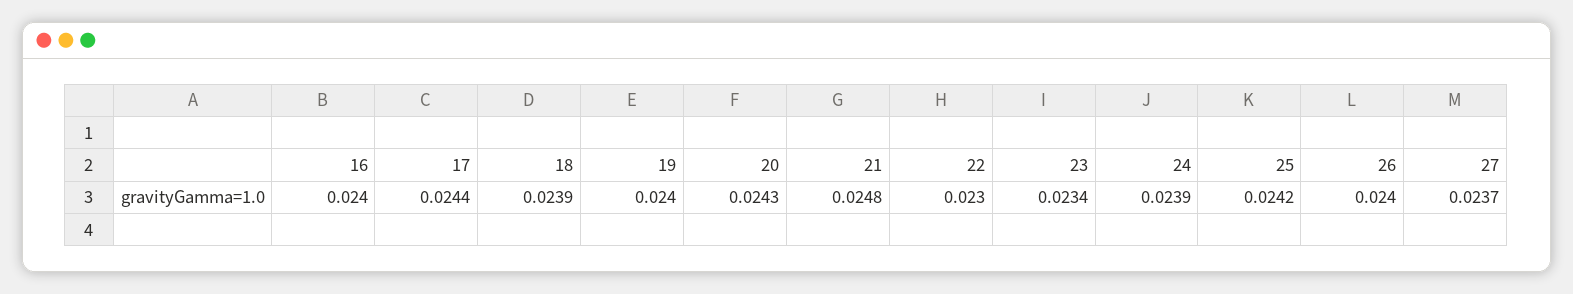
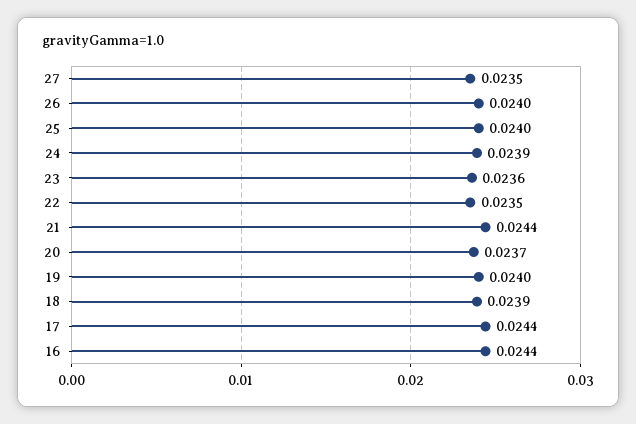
16: 0.024 -> 0.0244
20: 0.0243 -> 0.0237
21: 0.0248 -> 0.0244
22: 0.023 -> 0.0235
23: 0.0234 -> 0.0236
25: 0.0242 -> 0.024
27: 0.0237 -> 0.0235

